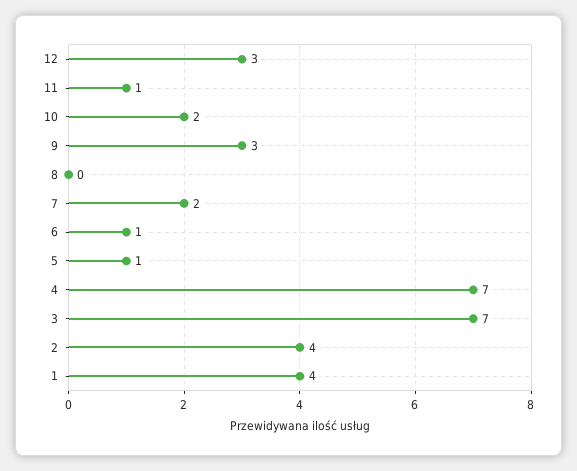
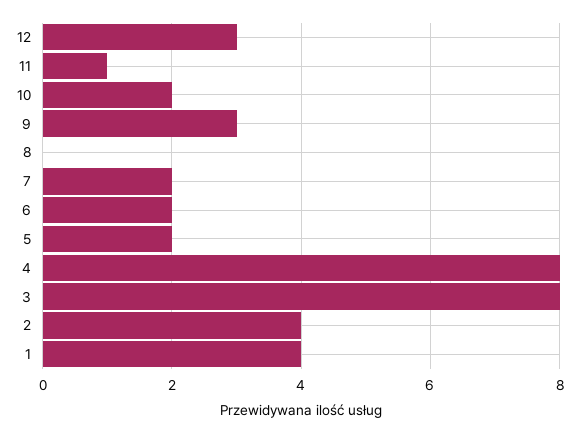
6: 1 -> 2
5: 1 -> 2
4: 7 -> 8
3: 7 -> 8

